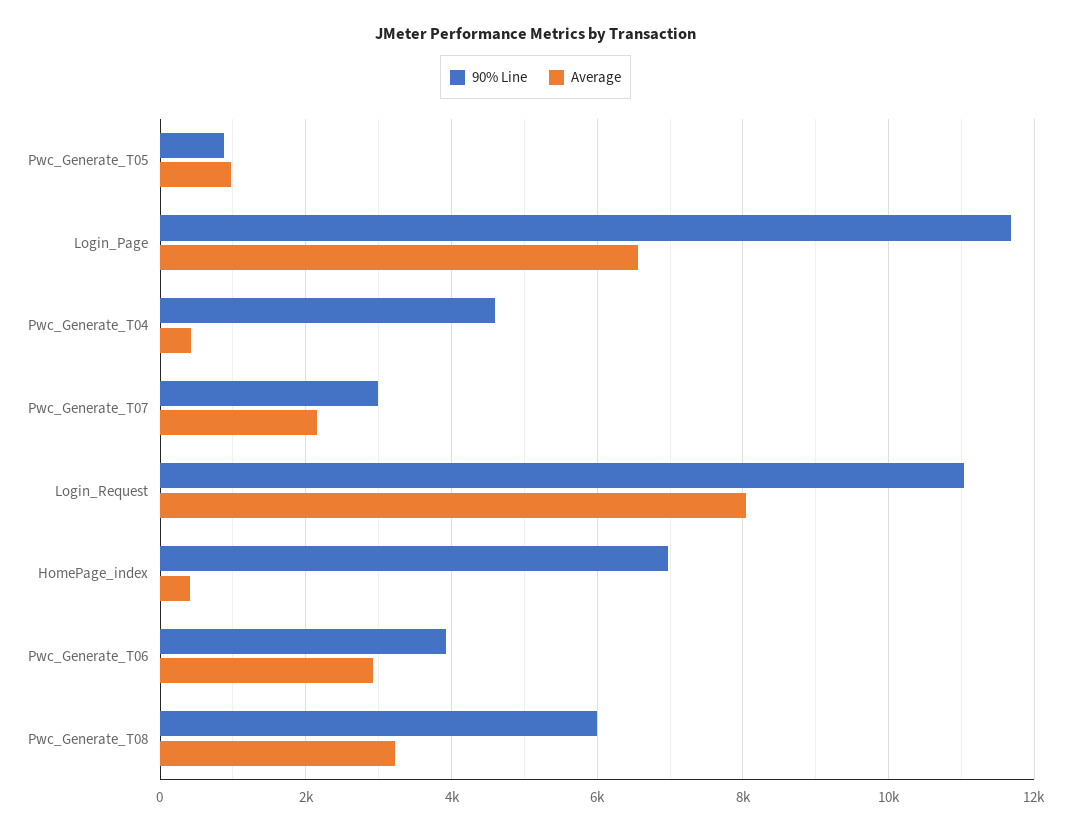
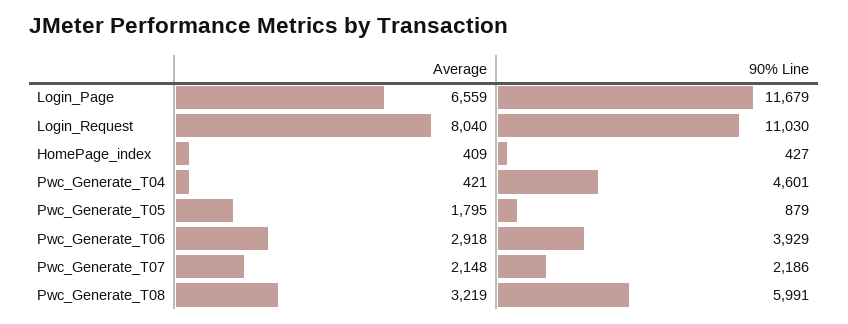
Average, Pwc_Generate_T05: 1000 -> 1795
90% Line, Pwc_Generate_T07: 3000 -> 2186
90% Line, HomePage_index: 7000 -> 427

